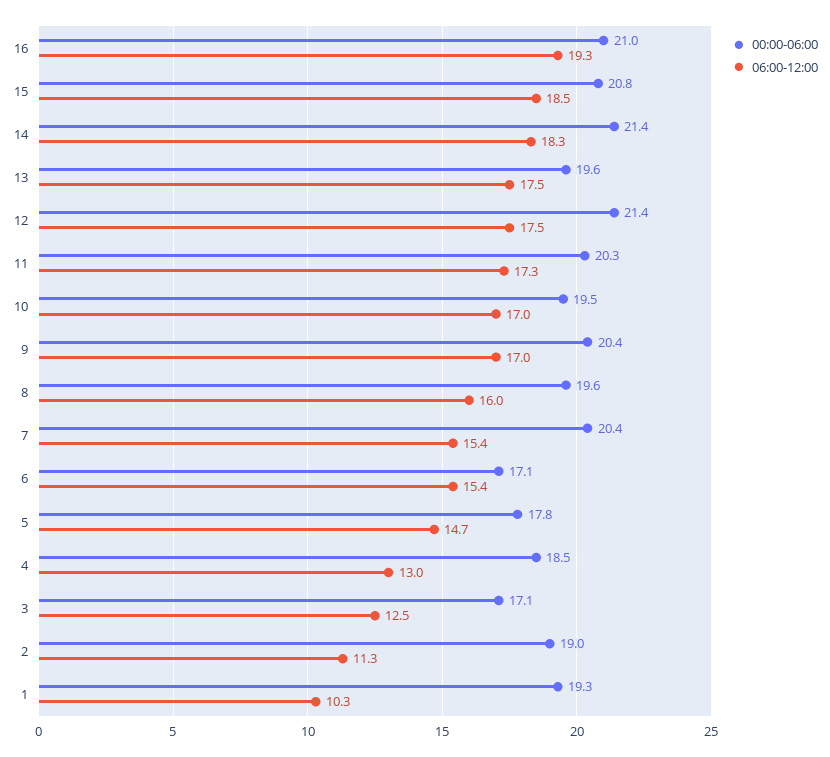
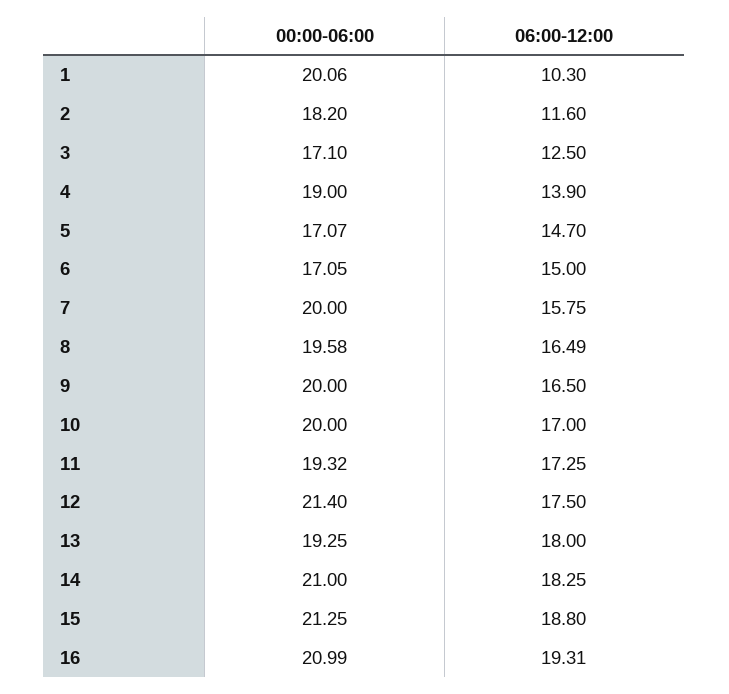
00:00-06:00, 15: 20.8 -> 21.25
06:00-12:00, 15: 18.5 -> 18.8
00:00-06:00, 14: 21.4 -> 21
00:00-06:00, 13: 19.6 -> 19.25
06:00-12:00, 13: 17.5 -> 18
00:00-06:00, 11: 20.3 -> 19.32
00:00-06:00, 10: 19.5 -> 20
00:00-06:00, 9: 20.4 -> 20
06:00-12:00, 9: 17 -> 16.5
06:00-12:00, 8: 16 -> 16.49
00:00-06:00, 7: 20.4 -> 20
06:00-12:00, 7: 15.4 -> 15.75
06:00-12:00, 6: 15.4 -> 15
00:00-06:00, 5: 17.8 -> 17.07
00:00-06:00, 4: 18.5 -> 19
06:00-12:00, 4: 13 -> 13.9
00:00-06:00, 2: 19 -> 18.2
06:00-12:00, 2: 11.3 -> 11.6
00:00-06:00, 1: 19.3 -> 20.06

